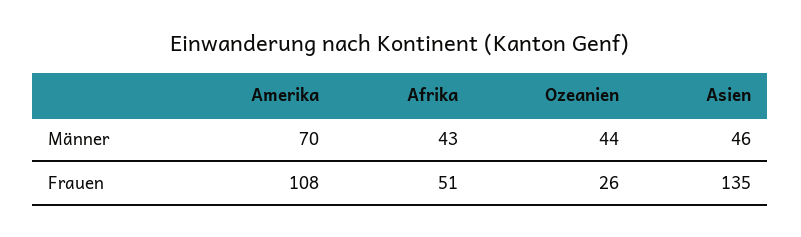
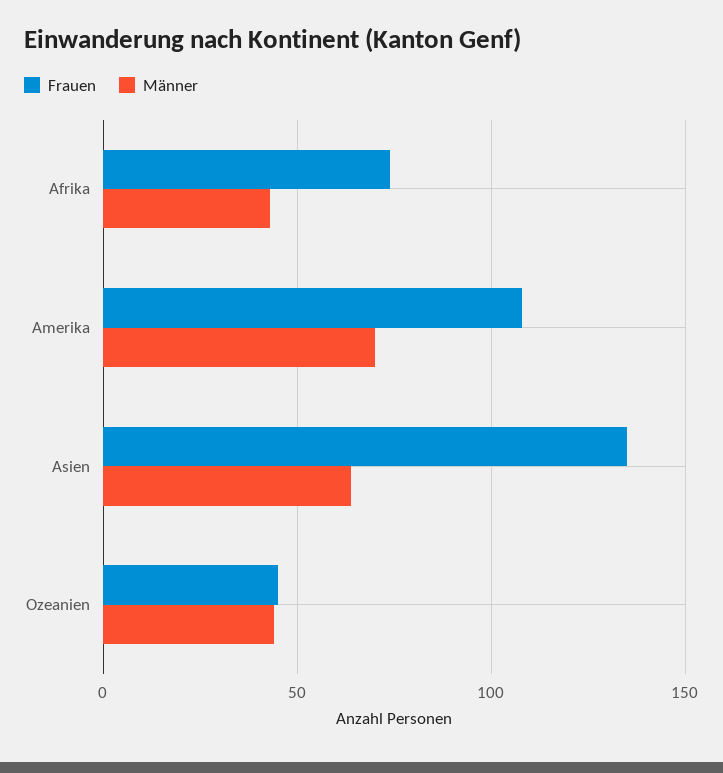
Männer, Asien: 46 -> 65
Frauen, Afrika: 51 -> 75
Frauen, Ozeanien: 26 -> 45

